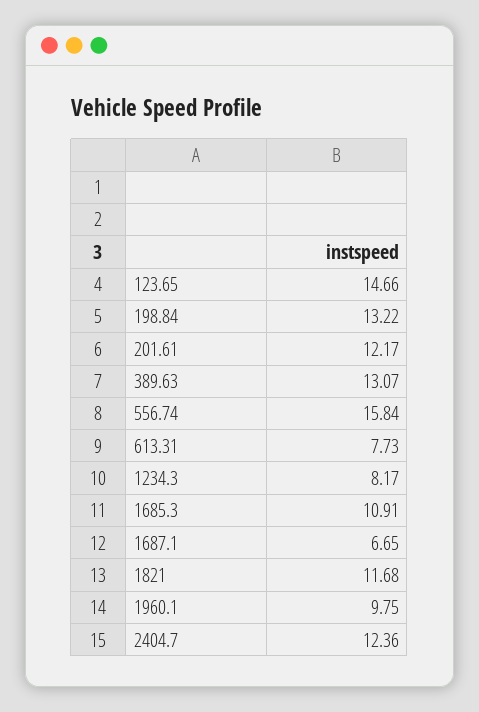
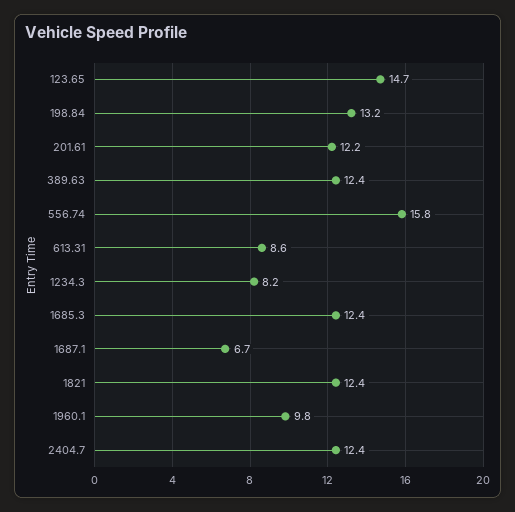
389.63: 13.07 -> 12.4
613.31: 7.73 -> 8.6
1685.3: 10.91 -> 12.4
1821: 11.68 -> 12.4

